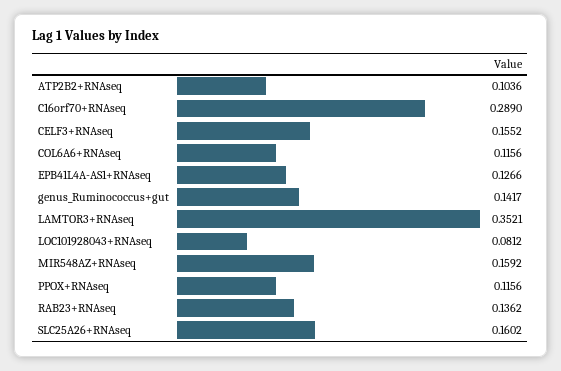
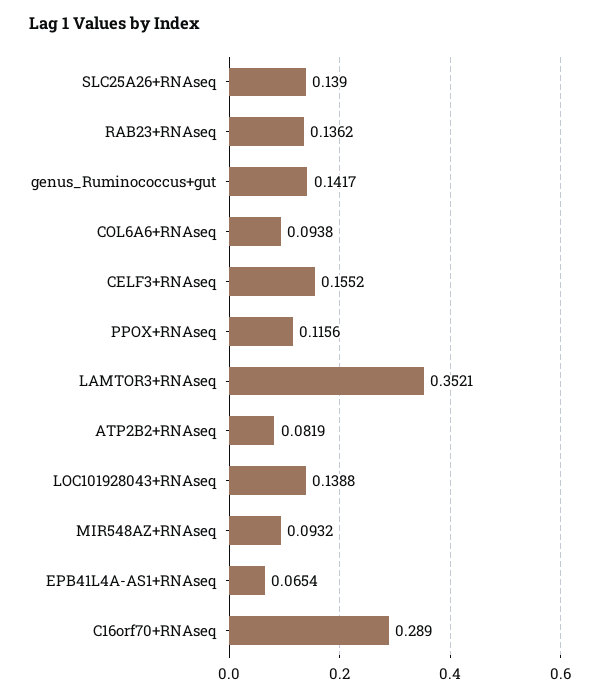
ATP2B2+RNAseq: 0.1036 -> 0.0819
COL6A6+RNAseq: 0.1156 -> 0.0938
EPB41L4A-AS1+RNAseq: 0.1266 -> 0.0654
LOC101928043+RNAseq: 0.0812 -> 0.1388
MIR548AZ+RNAseq: 0.1592 -> 0.0932
SLC25A26+RNAseq: 0.1602 -> 0.139

